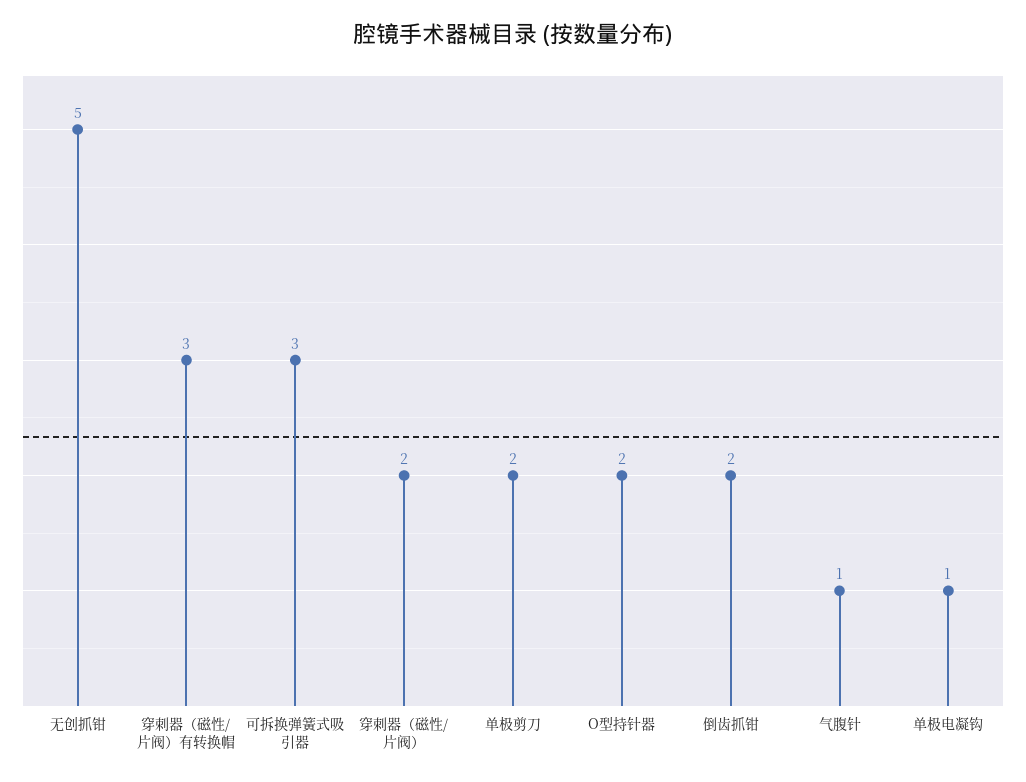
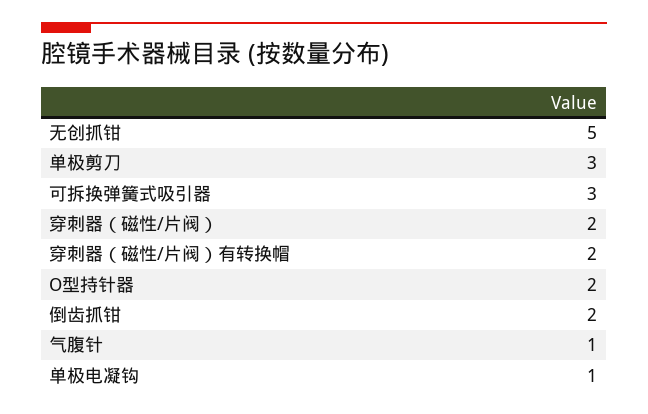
穿刺器（磁性/片阀）有转换帽: 3 -> 2
单极剪刀: 2 -> 3

